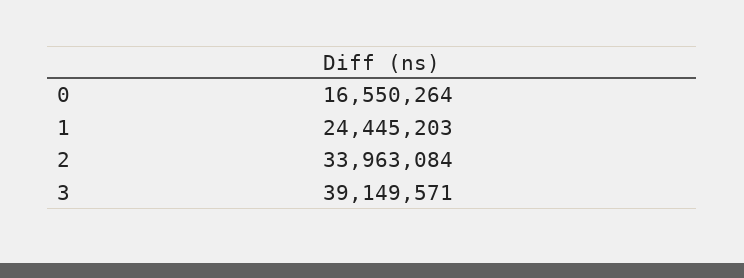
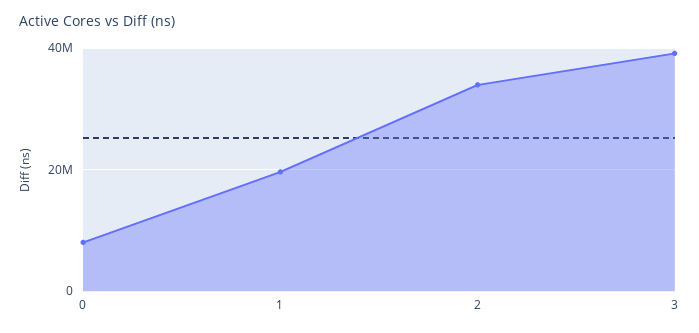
0: 16550264 -> 8000000
1: 24445203 -> 20000000

